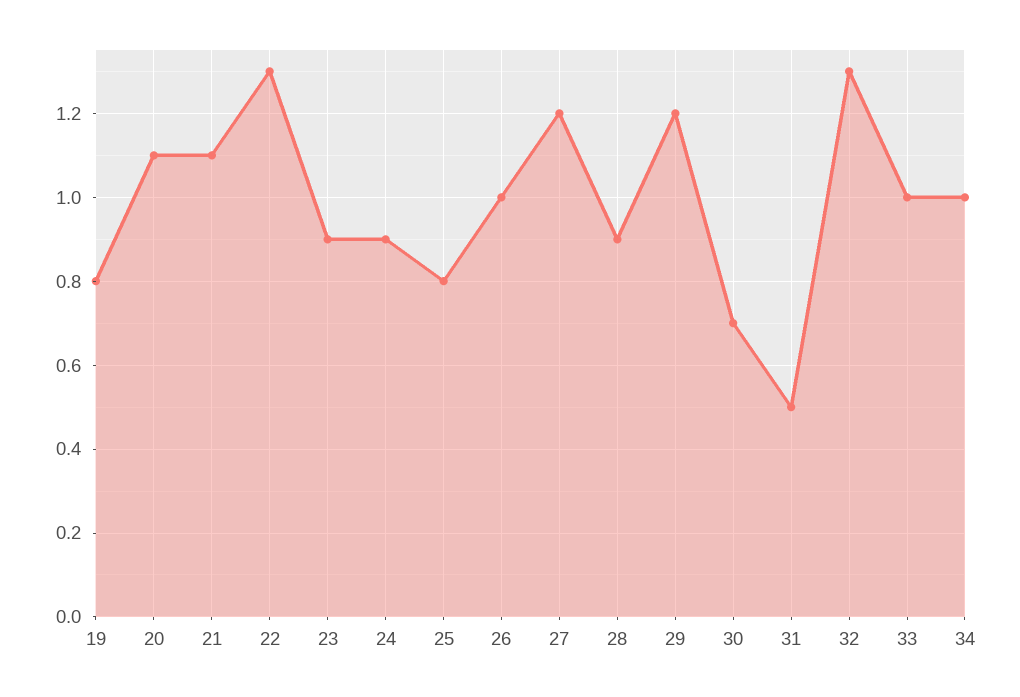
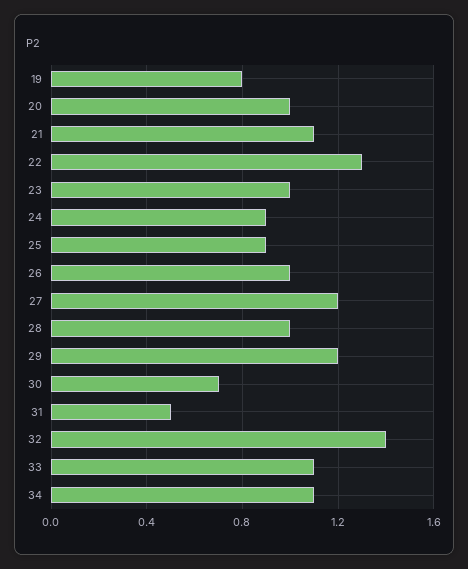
20: 1.1 -> 1
23: 0.9 -> 1
25: 0.8 -> 0.9
28: 0.9 -> 1
32: 1.3 -> 1.4
33: 1 -> 1.1
34: 1 -> 1.1

